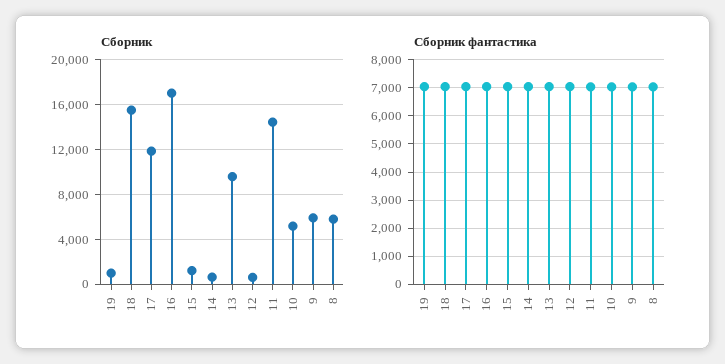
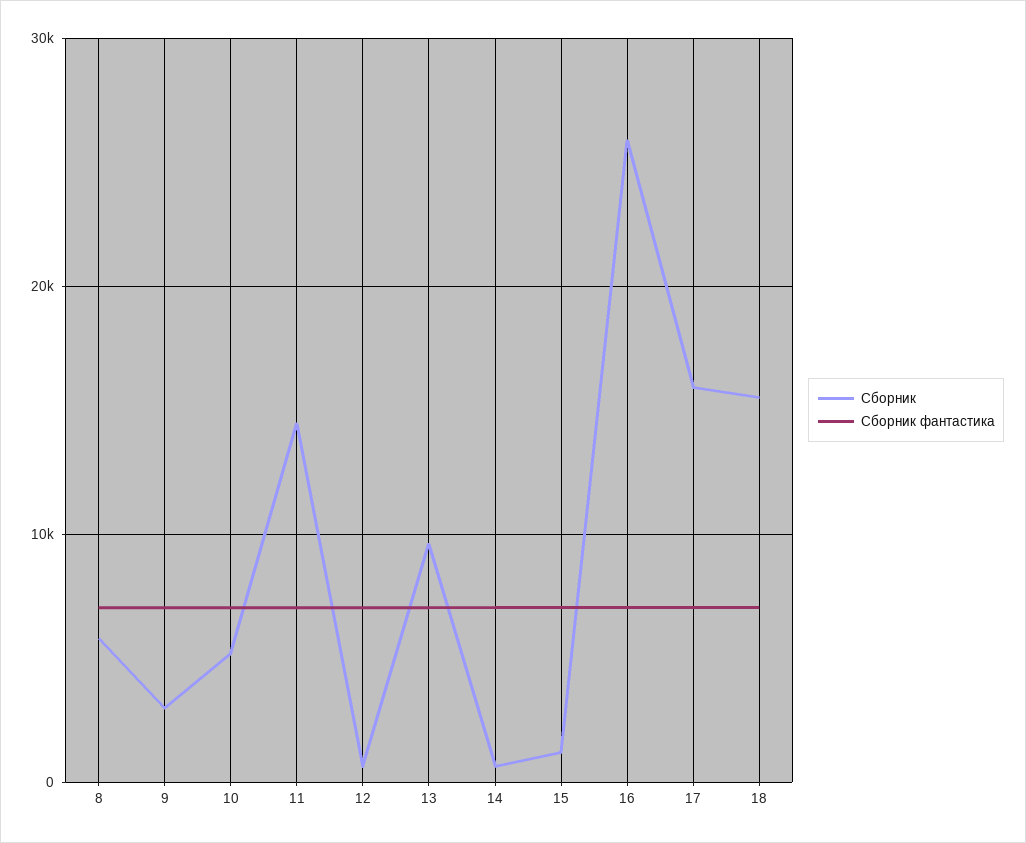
Сборник, 19: 1000 -> none
Сборник, 17: 12000 -> 16000
Сборник, 16: 17000 -> 26000
Сборник, 9: 6000 -> 3000
Сборник фантастика, 19: 7000 -> none

